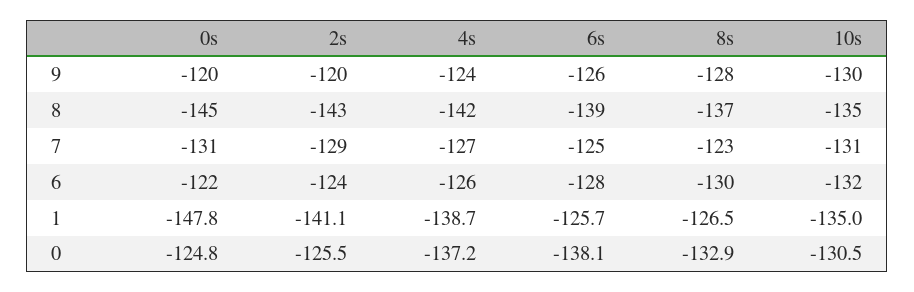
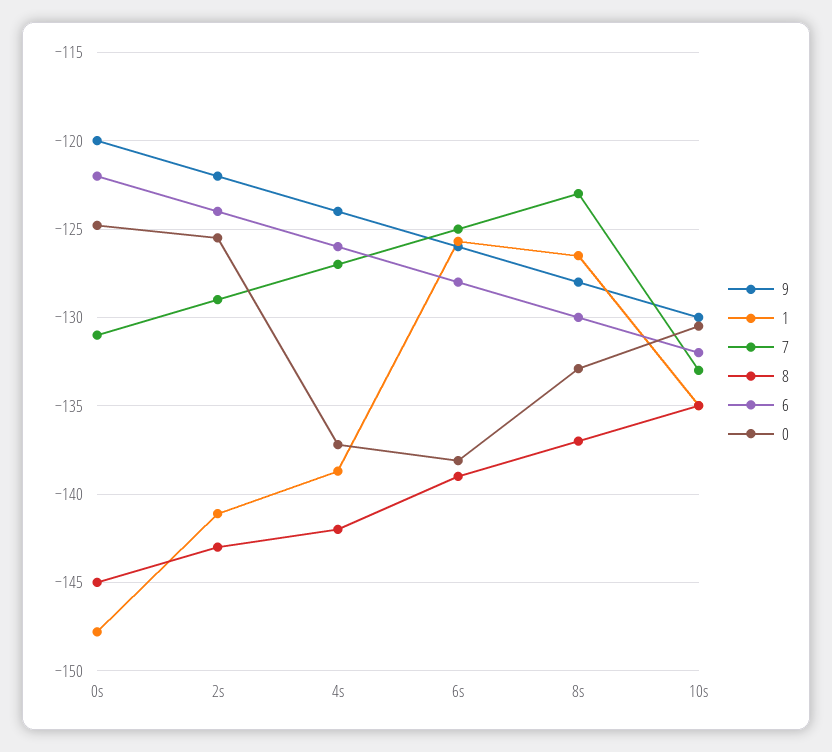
9, 2s: -120 -> -122
7, 10s: -131 -> -133

